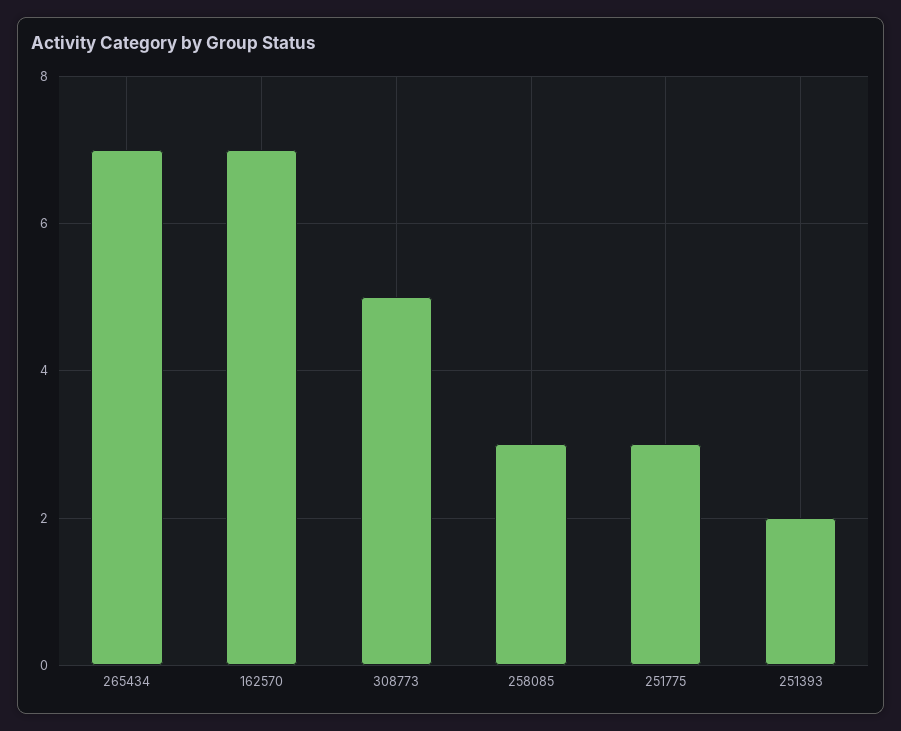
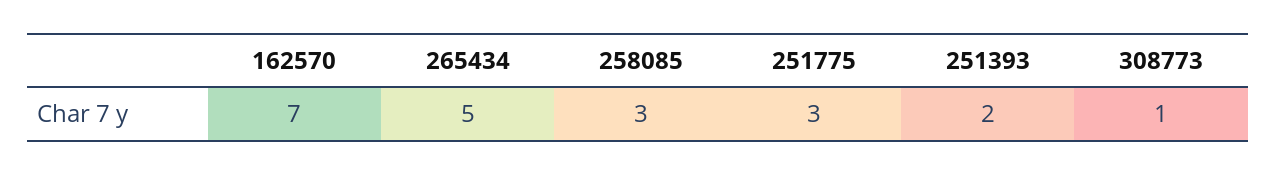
265434: 7 -> 5
308773: 5 -> 1

